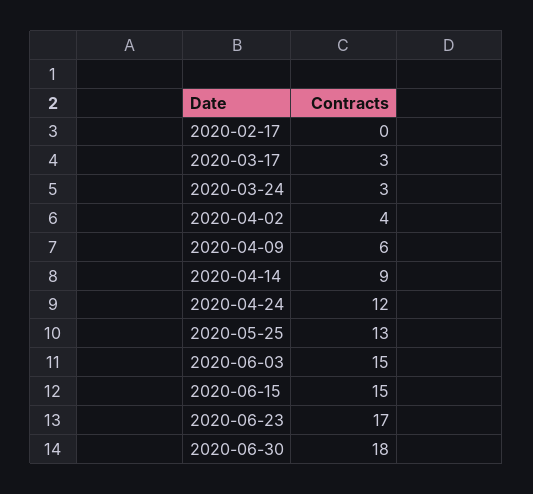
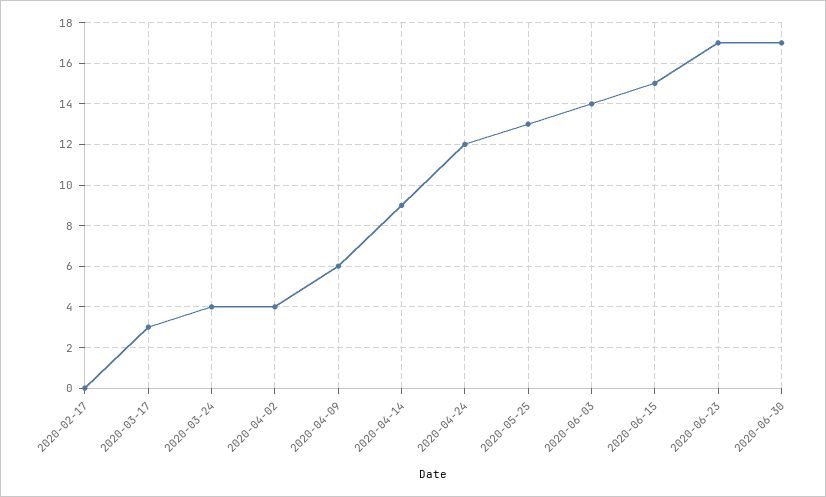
2020-03-24: 3 -> 4
2020-06-03: 15 -> 14
2020-06-30: 18 -> 17

